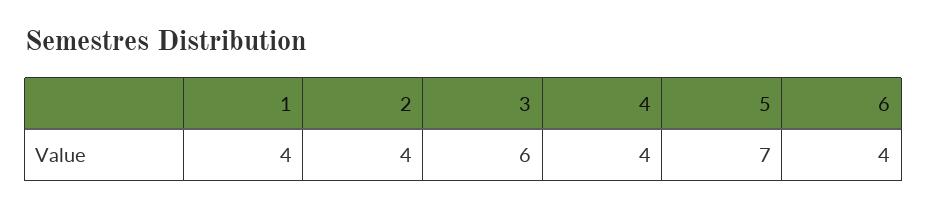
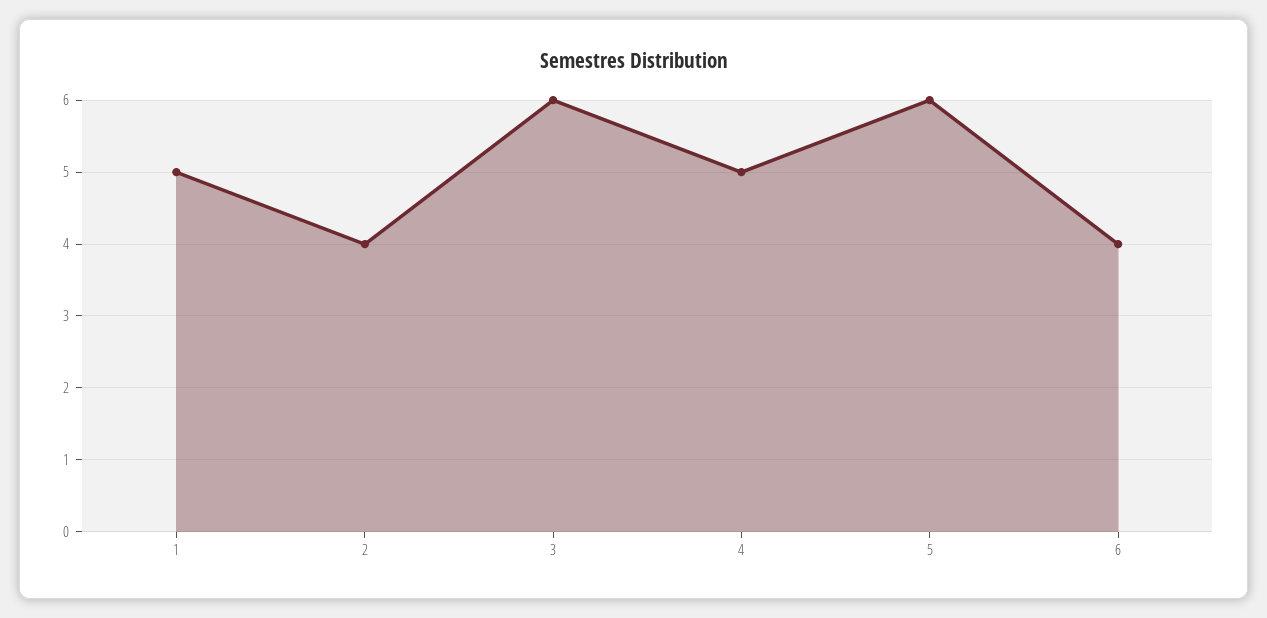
1: 4 -> 5
4: 4 -> 5
5: 7 -> 6

